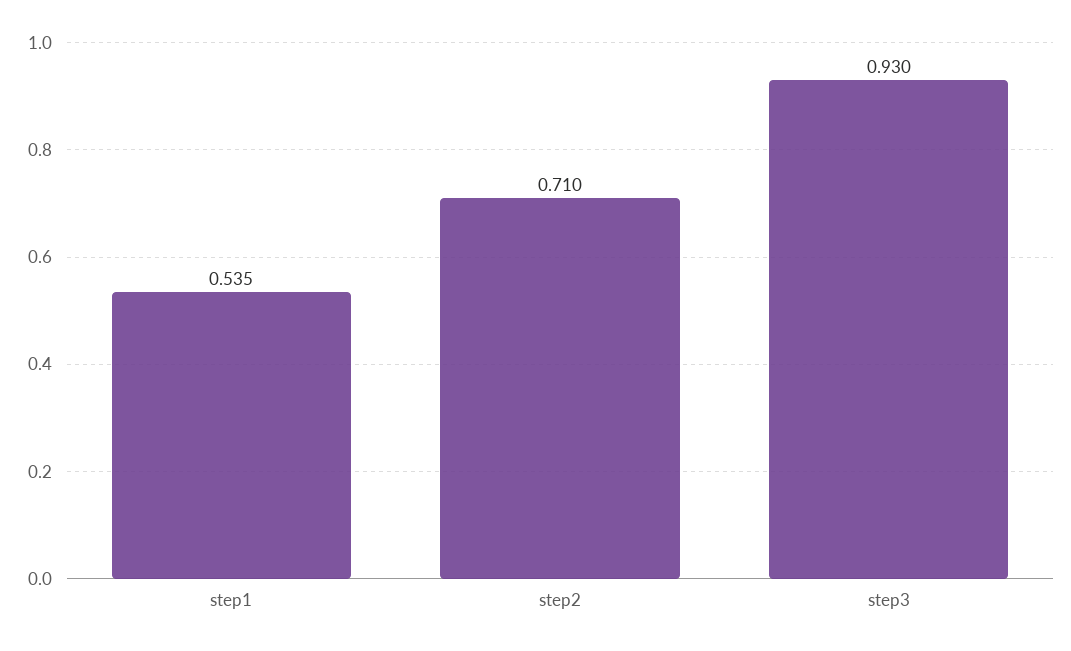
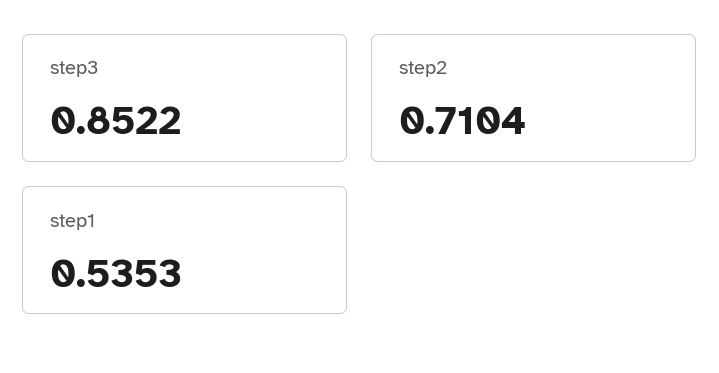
step3: 0.93 -> 0.8522

